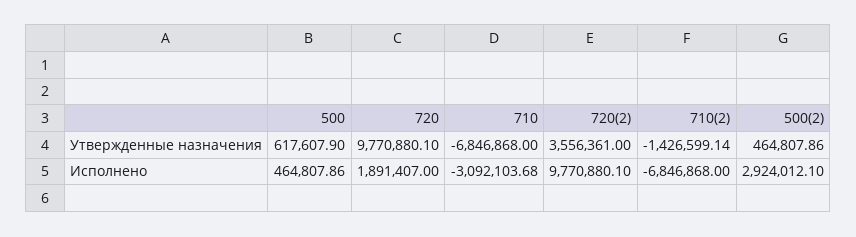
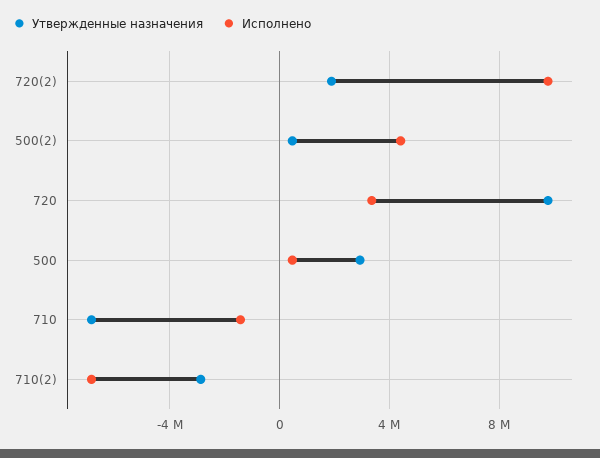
Утвержденные назначения, 500: 617607.9 -> 3000000
Утвержденные назначения, 720(2): 3556361 -> 2000000
Утвержденные назначения, 710(2): -1426599.14 -> -3000000
Исполнено, 720: 1891407 -> 3500000
Исполнено, 710: -3092103.68 -> -1500000
Исполнено, 500(2): 2924012.1 -> 4500000

